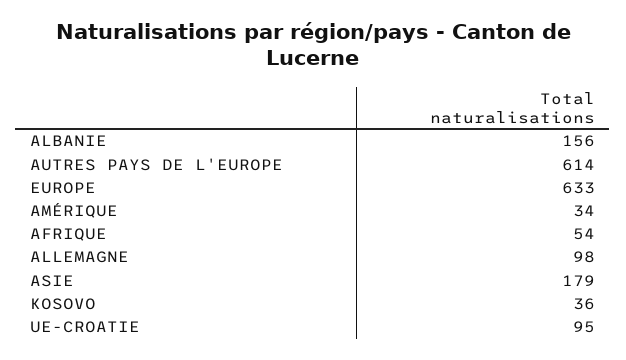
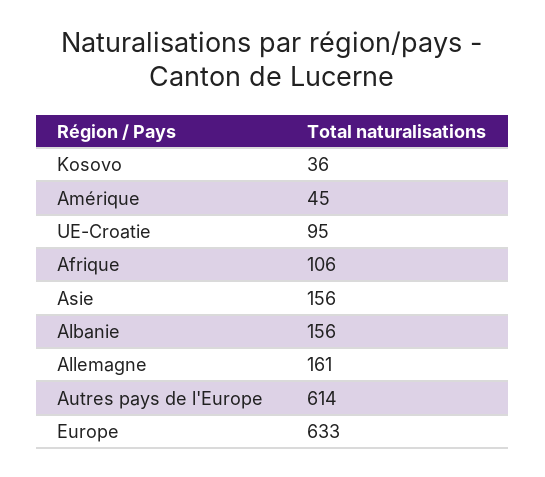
AMÉRIQUE: 34 -> 45
AFRIQUE: 54 -> 106
ALLEMAGNE: 98 -> 161
ASIE: 179 -> 156

